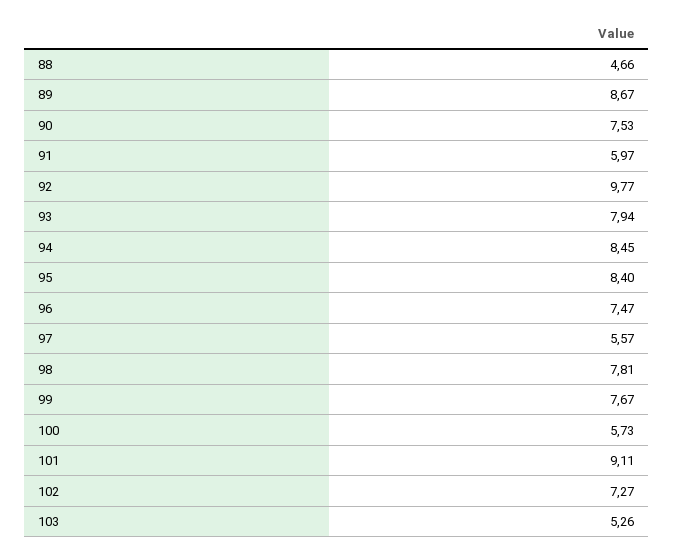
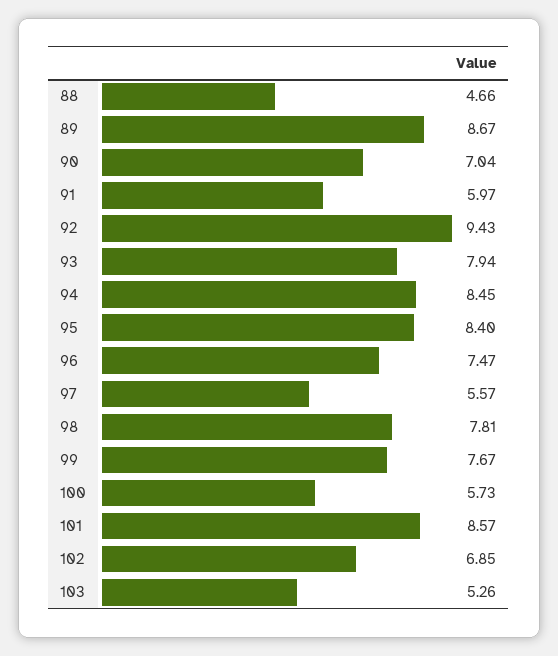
90: 7.53 -> 7.04
92: 9.77 -> 9.43
101: 9.11 -> 8.57
102: 7.27 -> 6.85

